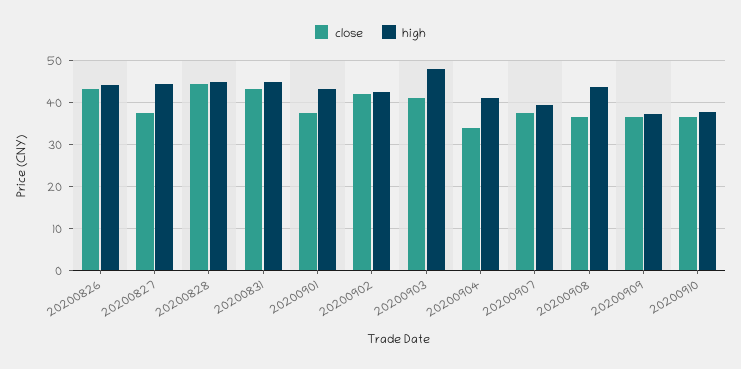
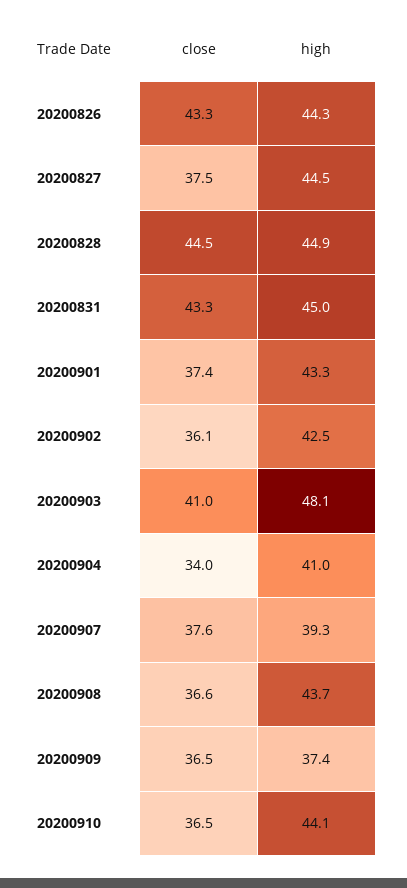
close, 20200902: 42 -> 36.1
high, 20200910: 38 -> 44.1

